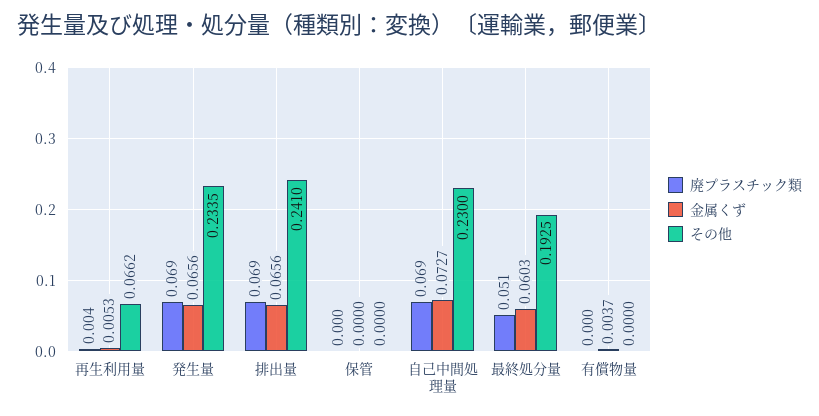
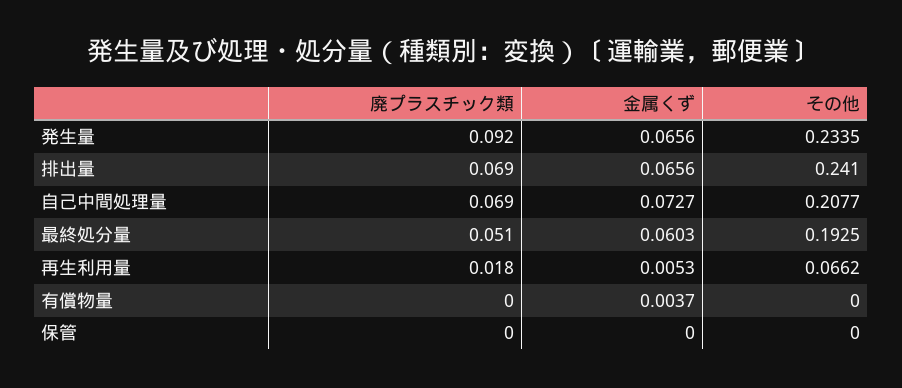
廃プラスチック類, 再生利用量: 0.004 -> 0.018
廃プラスチック類, 発生量: 0.069 -> 0.092
その他, 自己中間処理量: 0.23 -> 0.2077

